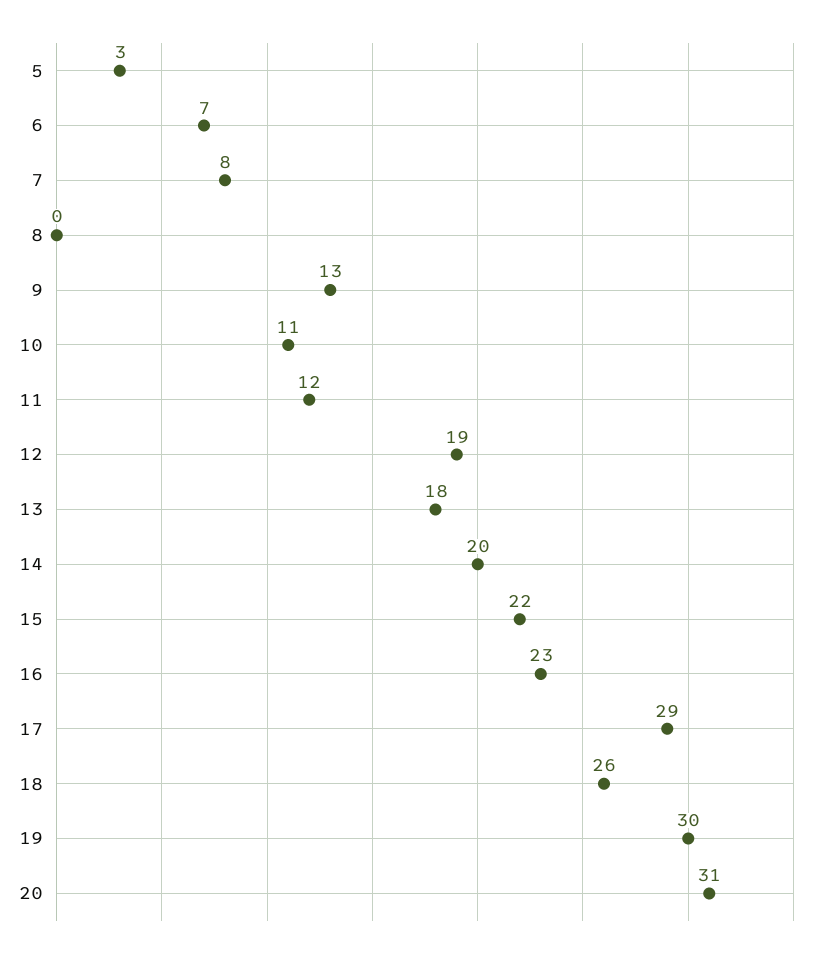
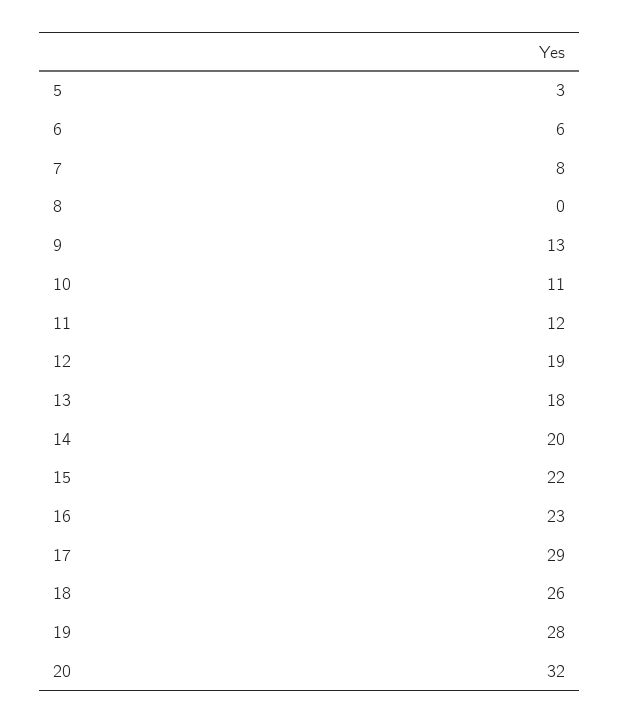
6: 7 -> 6
19: 30 -> 28
20: 31 -> 32

